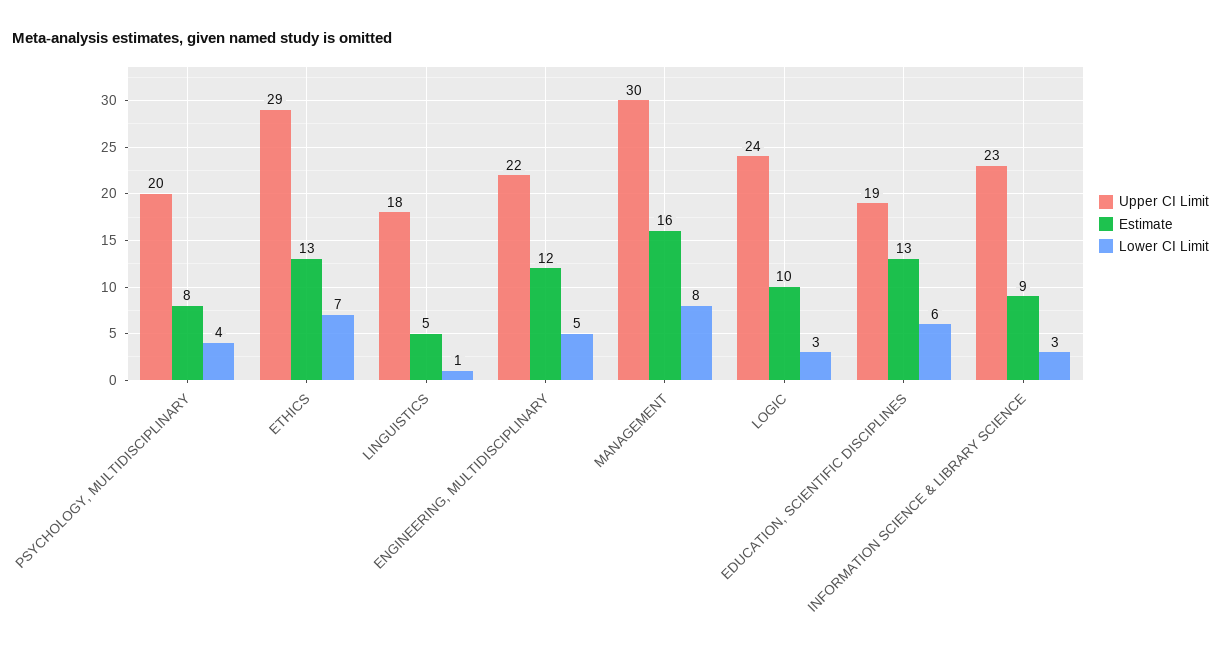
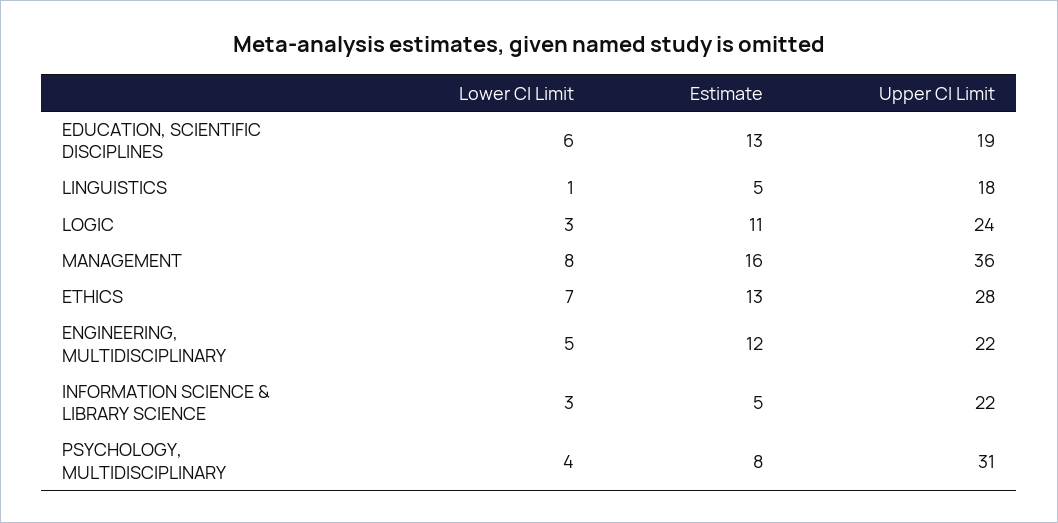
Upper CI Limit, PSYCHOLOGY, MULTIDISCIPLINARY: 20 -> 31
Upper CI Limit, ETHICS: 29 -> 28
Upper CI Limit, MANAGEMENT: 30 -> 36
Estimate, LOGIC: 10 -> 11
Upper CI Limit, INFORMATION SCIENCE & LIBRARY SCIENCE: 23 -> 22
Estimate, INFORMATION SCIENCE & LIBRARY SCIENCE: 9 -> 5

